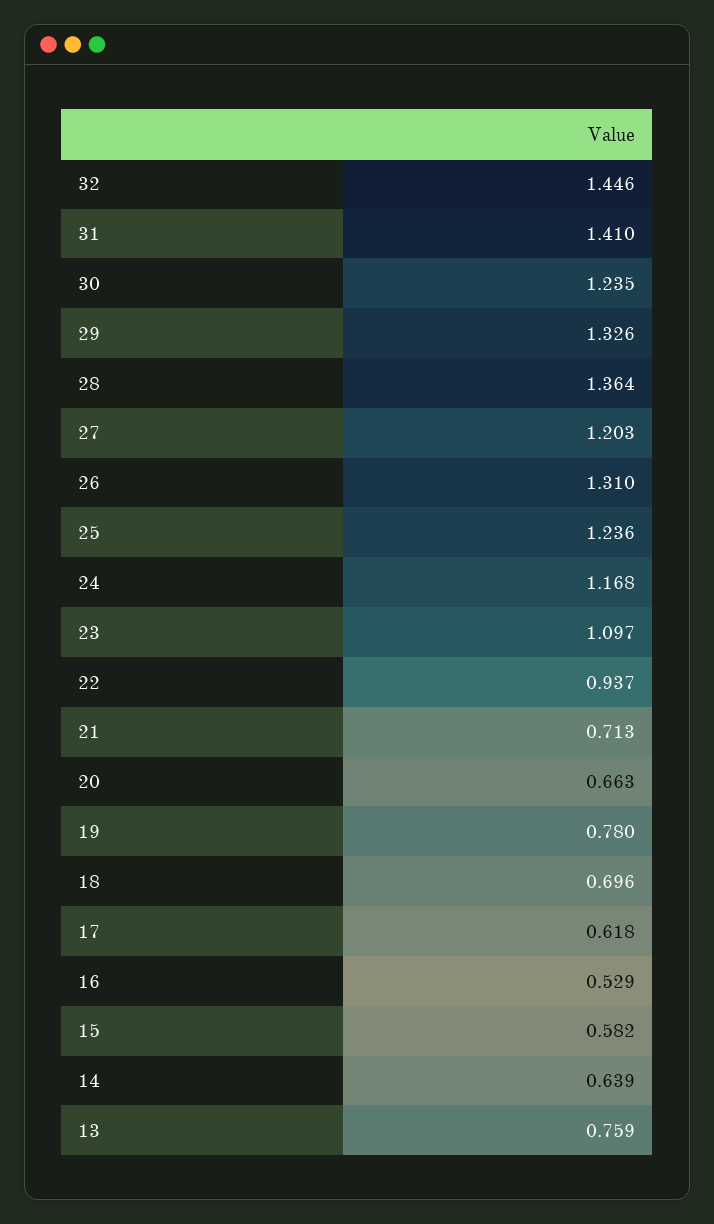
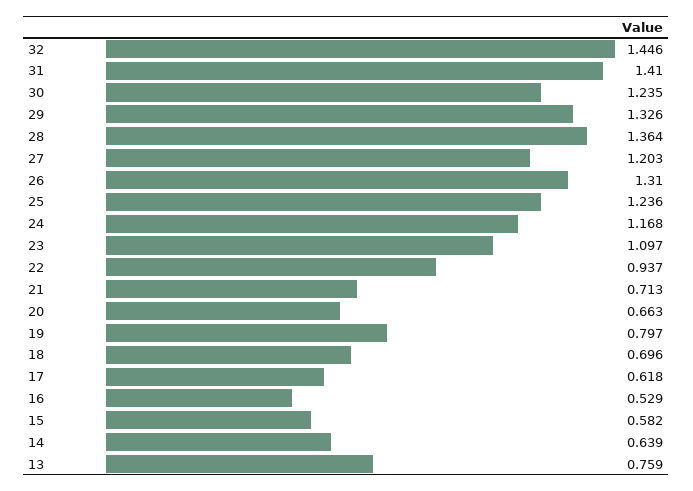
19: 0.78 -> 0.797

